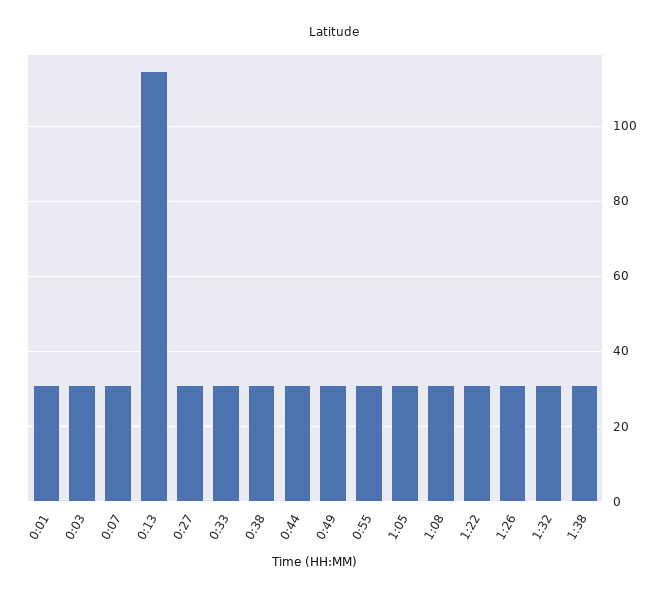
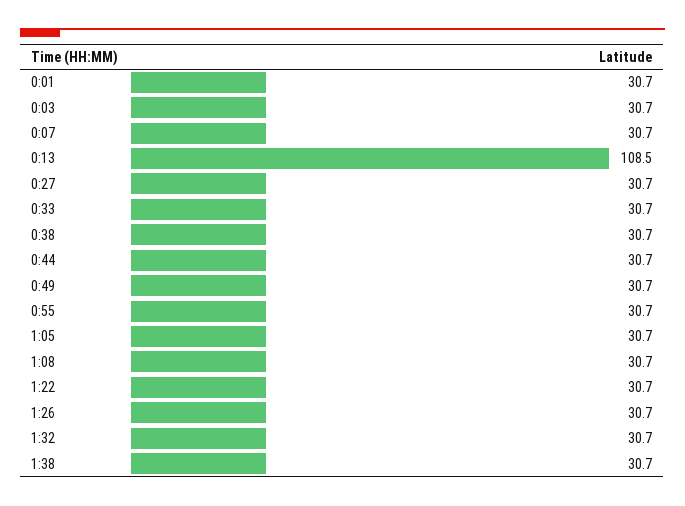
0:13: 114 -> 108.5

